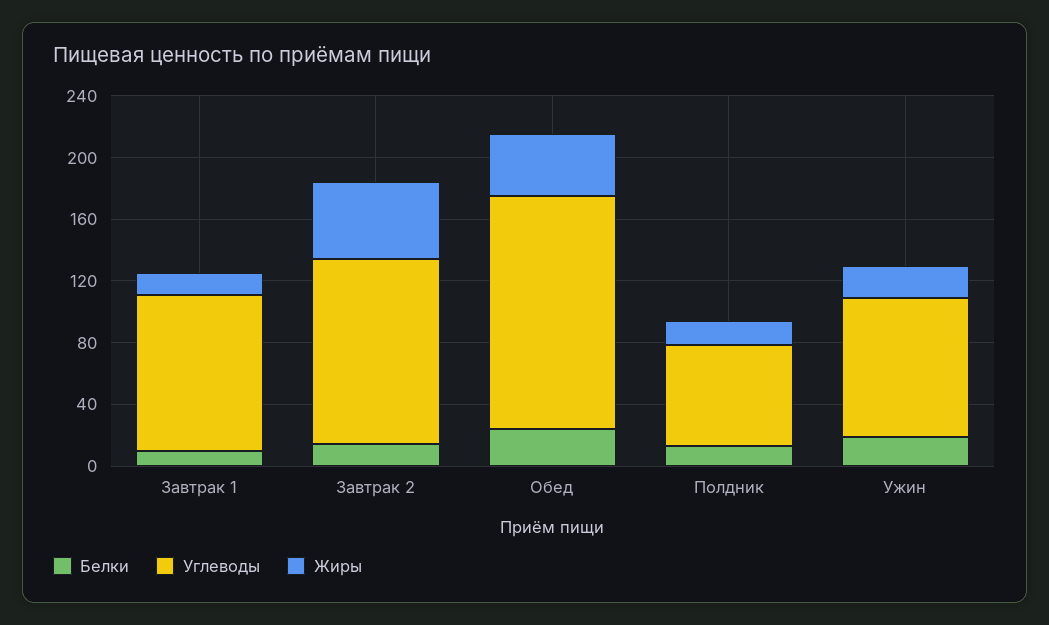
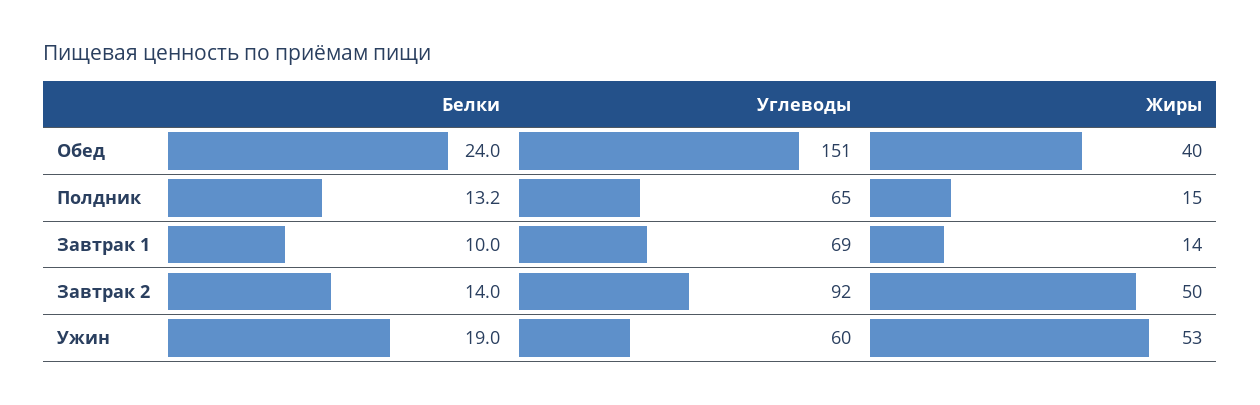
Углеводы, Завтрак 1: 100 -> 69
Углеводы, Завтрак 2: 120 -> 92
Углеводы, Ужин: 90 -> 60
Жиры, Ужин: 20 -> 53

